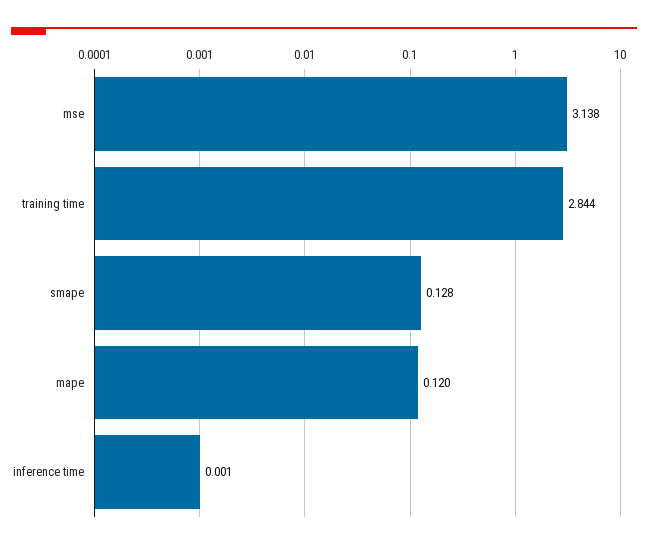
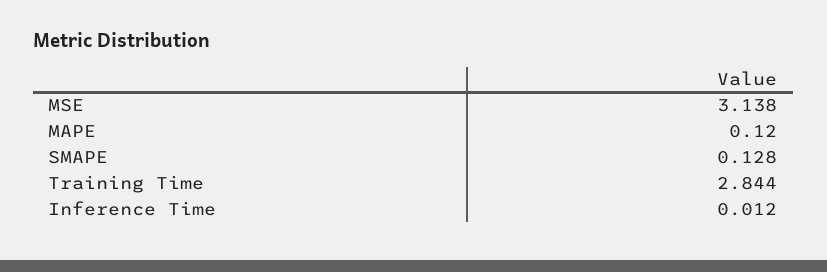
inference time: 0.001 -> 0.012

